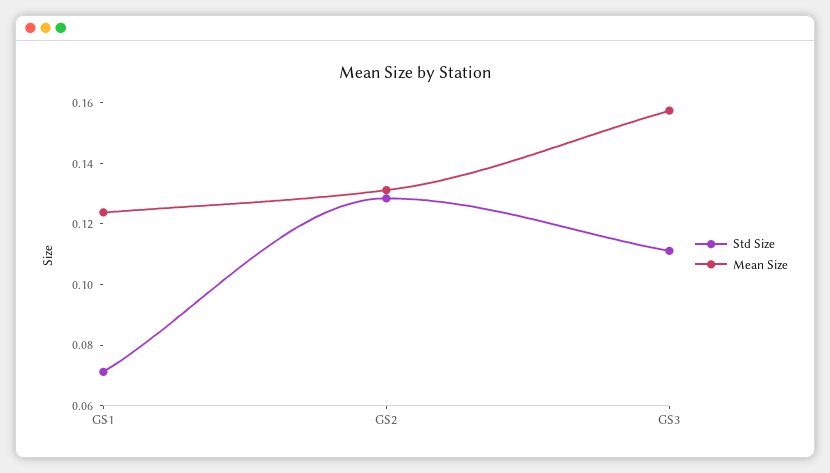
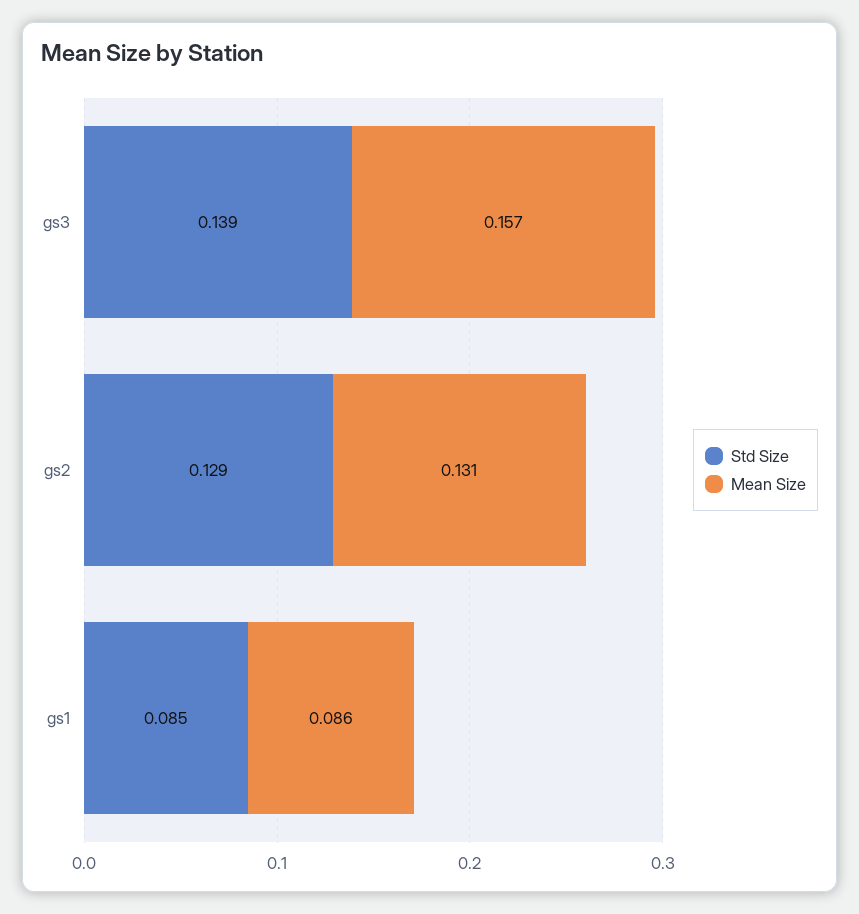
Std Size, GS1: 0.07 -> 0.085
Mean Size, GS1: 0.125 -> 0.086
Std Size, GS3: 0.11 -> 0.139

